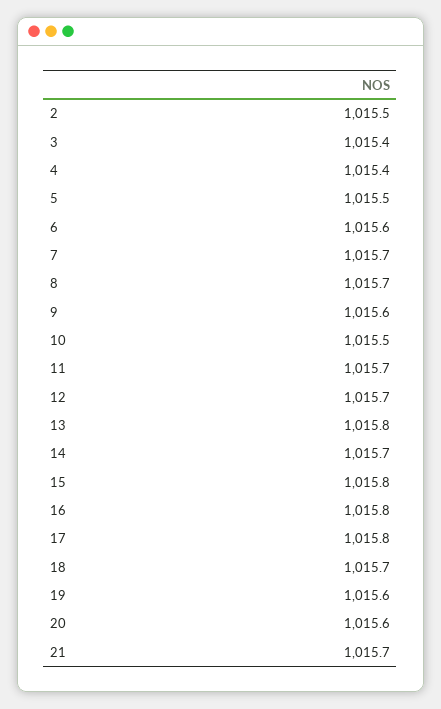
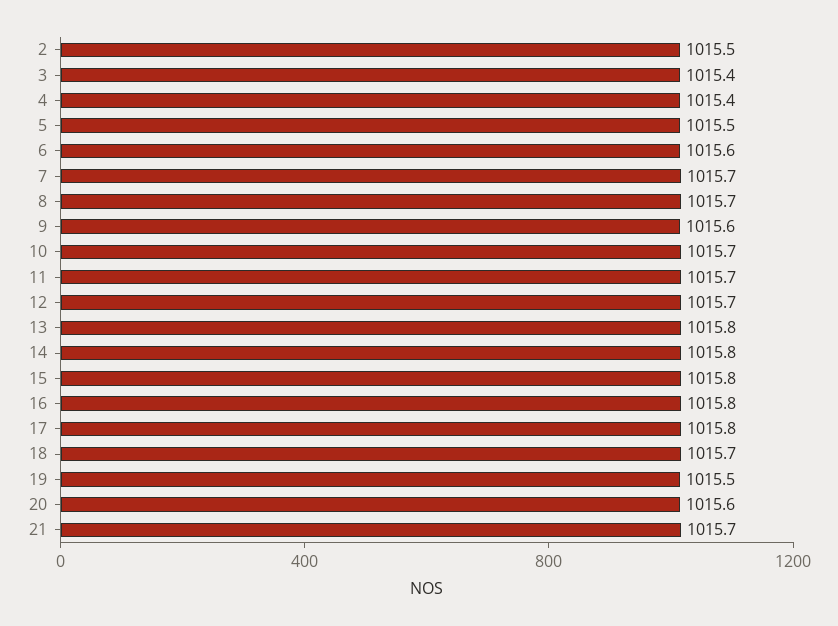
10: 1015.5 -> 1015.7
14: 1015.7 -> 1015.8
19: 1015.6 -> 1015.5

